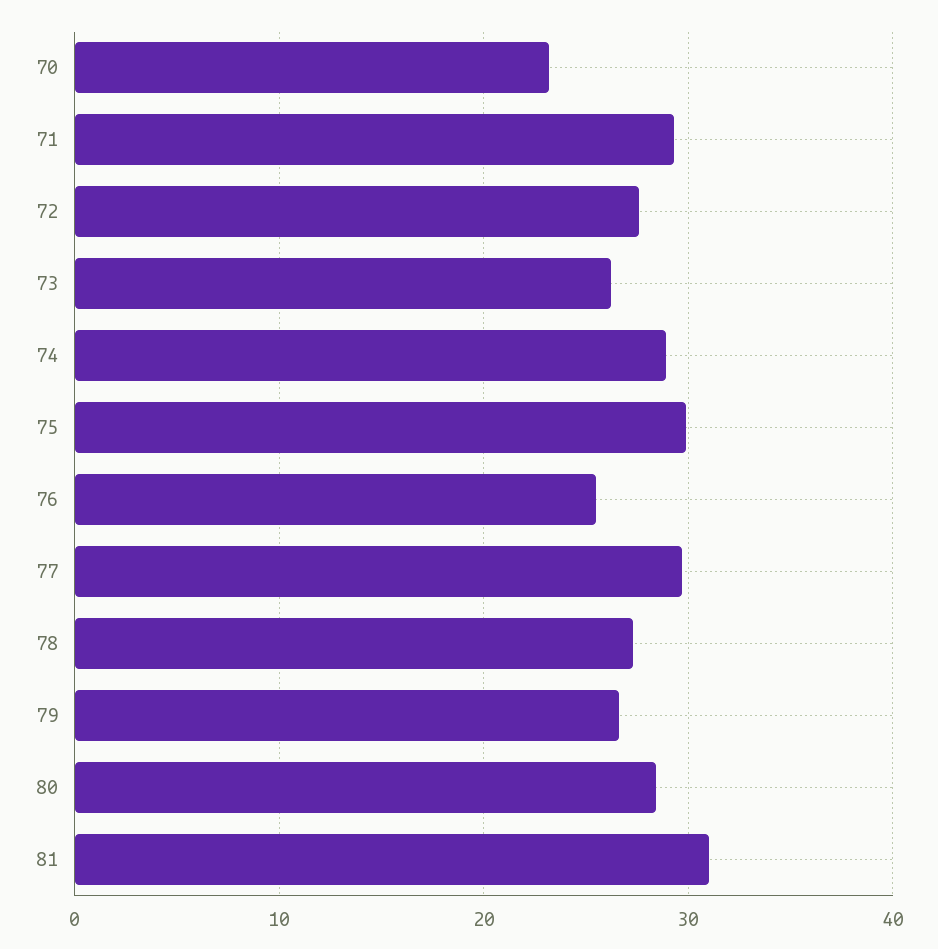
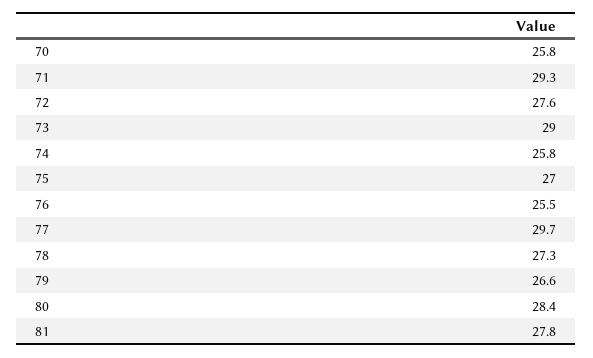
70: 23 -> 25.8
73: 26 -> 29
74: 29 -> 25.8
75: 30 -> 27
81: 31 -> 27.8

